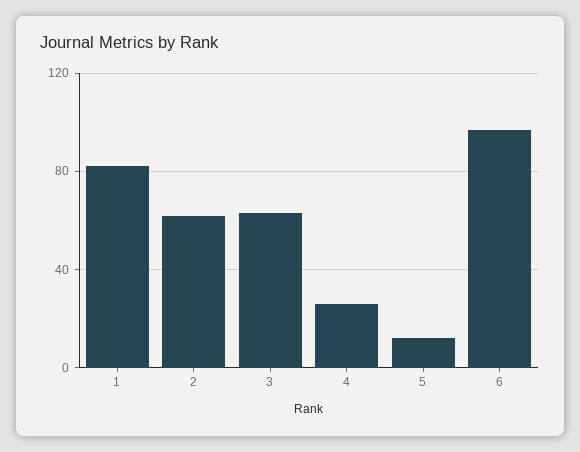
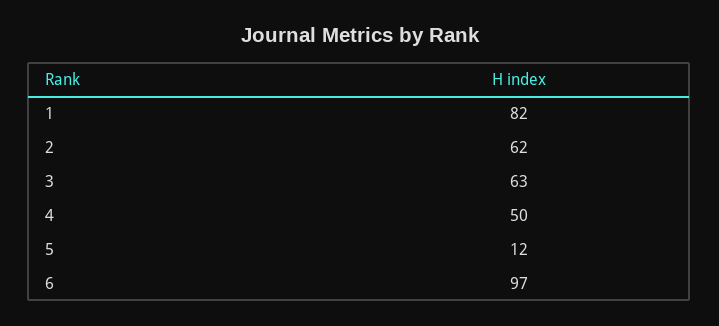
4: 25 -> 50

